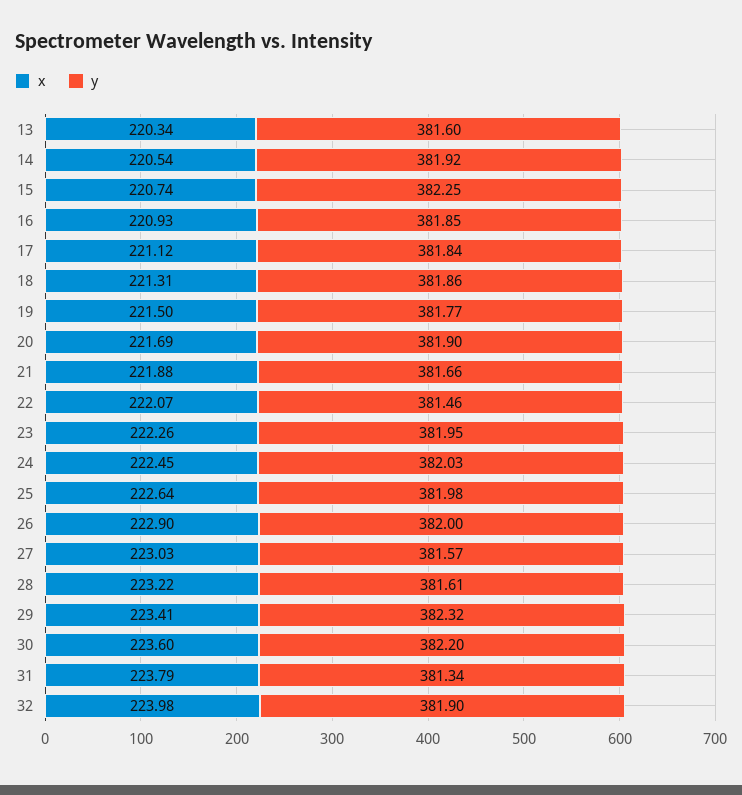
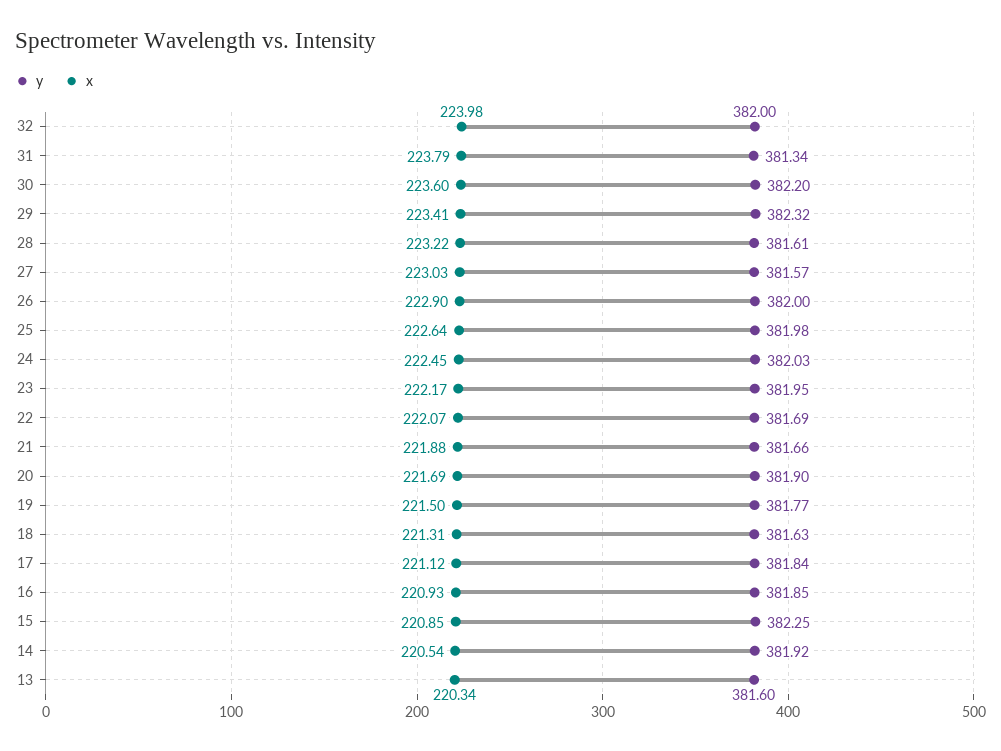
x, 15: 220.74 -> 220.85
y, 18: 381.86 -> 381.63
y, 22: 381.46 -> 381.69
x, 23: 222.26 -> 222.17
y, 32: 381.9 -> 382

